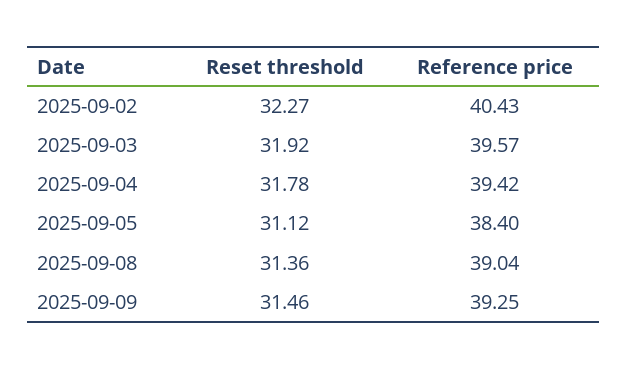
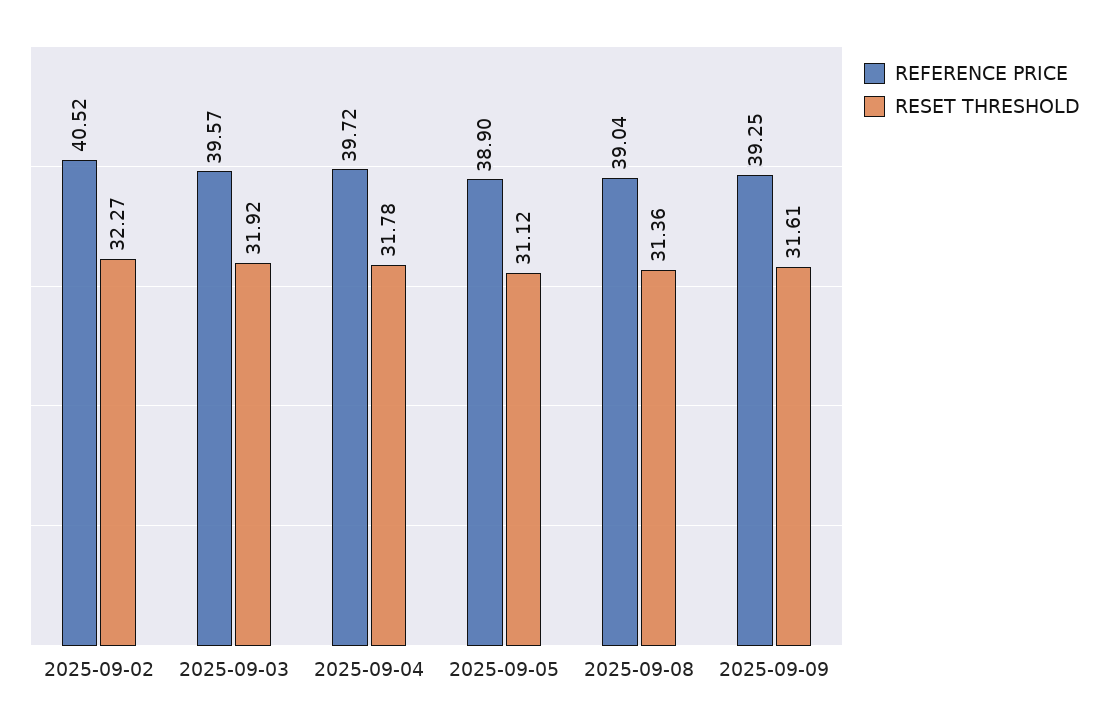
Reference price, 2025-09-02: 40.43 -> 40.52
Reference price, 2025-09-04: 39.42 -> 39.72
Reference price, 2025-09-05: 38.4 -> 38.9
Reset threshold, 2025-09-09: 31.46 -> 31.61

